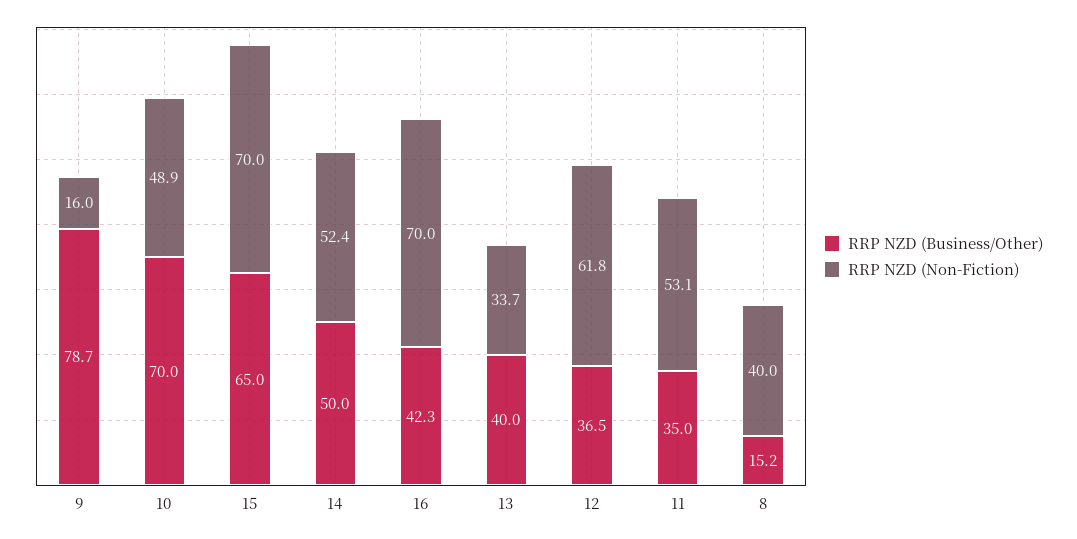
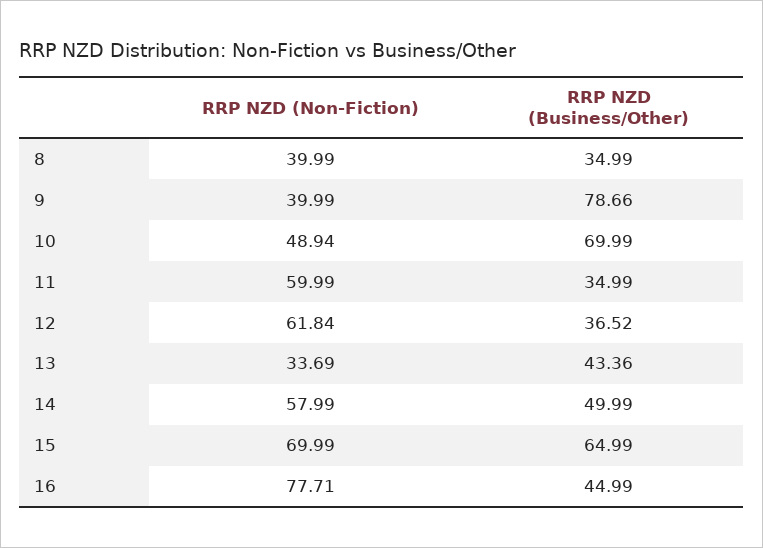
RRP NZD (Non-Fiction), 9: 16 -> 39.99
RRP NZD (Non-Fiction), 14: 52.4 -> 57.99
RRP NZD (Business/Other), 16: 42.3 -> 44.99
RRP NZD (Non-Fiction), 16: 70 -> 77.71
RRP NZD (Business/Other), 13: 40 -> 43.36
RRP NZD (Non-Fiction), 11: 53.1 -> 59.99
RRP NZD (Business/Other), 8: 15.2 -> 34.99

